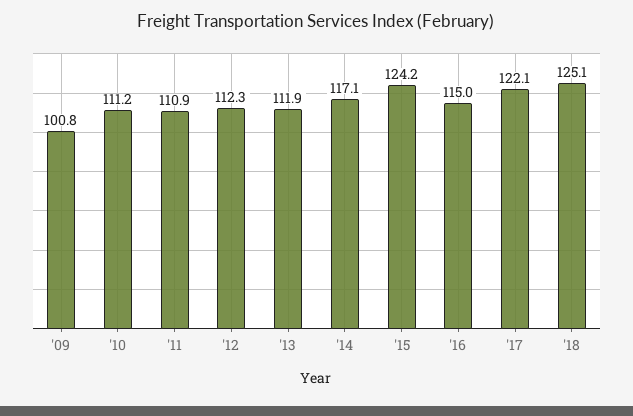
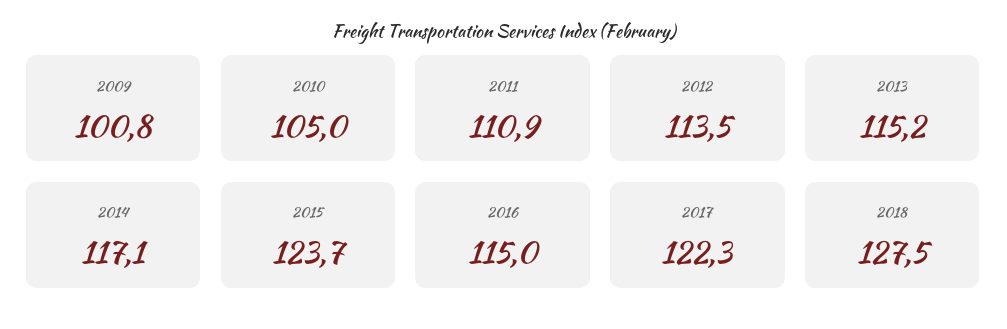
'10: 111.2 -> 105
'12: 112.3 -> 113.5
'13: 111.9 -> 115.2
'15: 124.2 -> 123.7
'17: 122.1 -> 122.3
'18: 125.1 -> 127.5

